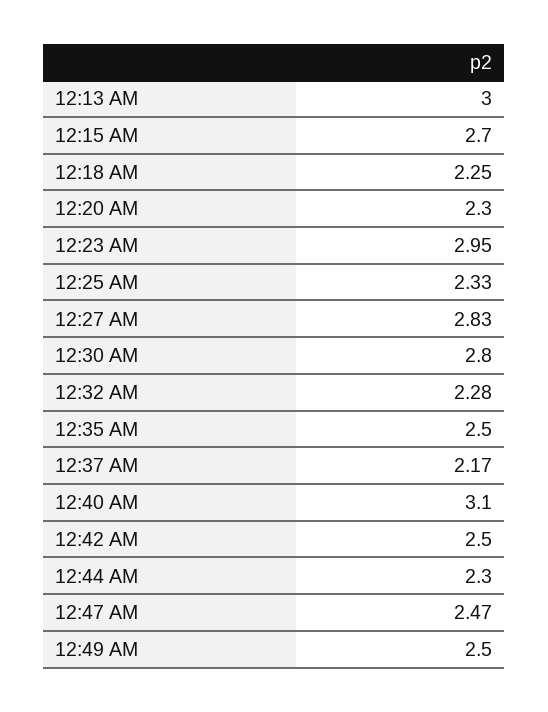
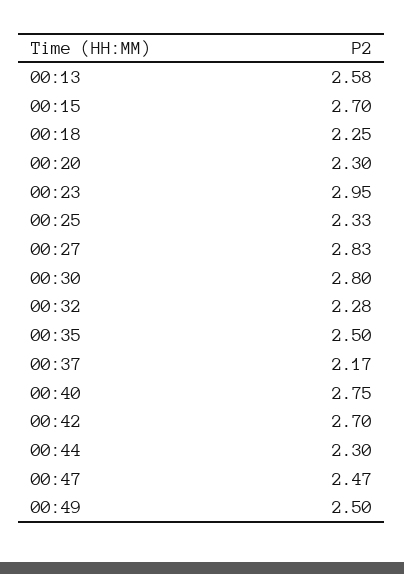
12:13 AM: 3 -> 2.58
12:40 AM: 3.1 -> 2.75
12:42 AM: 2.5 -> 2.7

